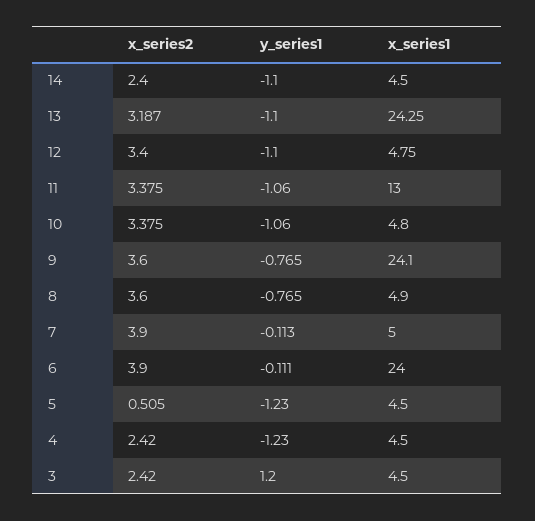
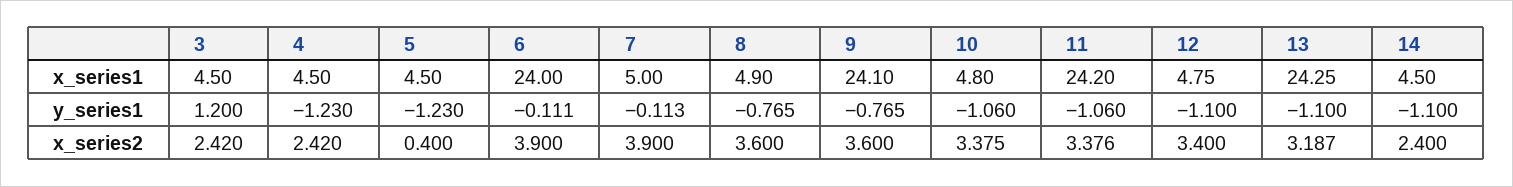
x_series2, 11: 3.375 -> 3.376
x_series1, 11: 13 -> 24.2
x_series2, 5: 0.505 -> 0.4

